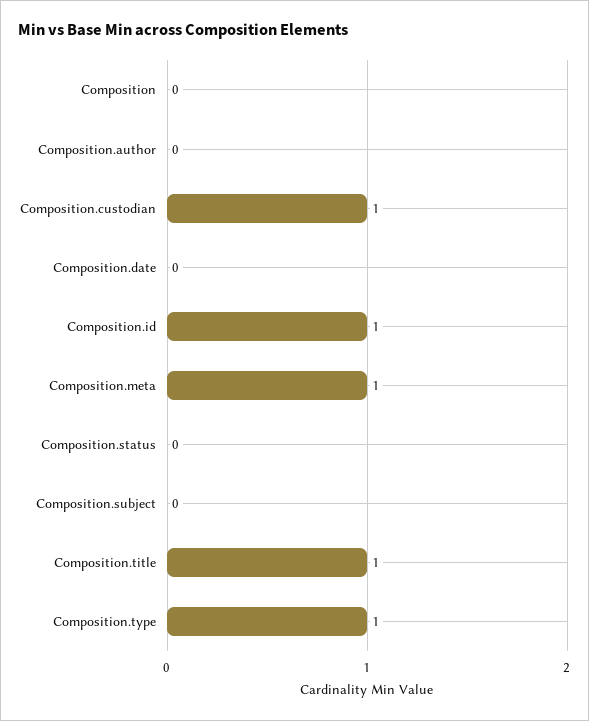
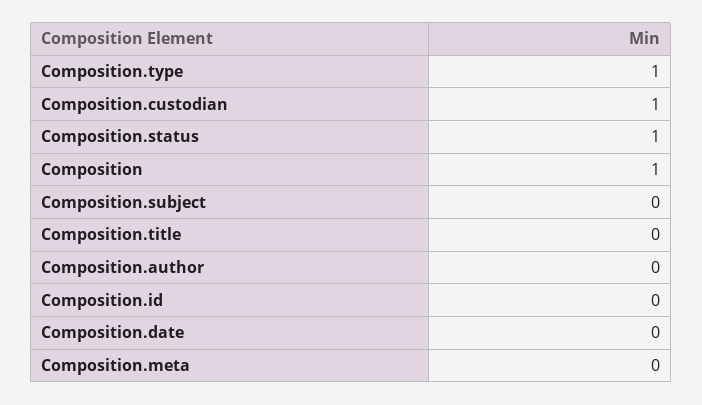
Composition: 0 -> 1
Composition.id: 1 -> 0
Composition.meta: 1 -> 0
Composition.status: 0 -> 1
Composition.title: 1 -> 0

